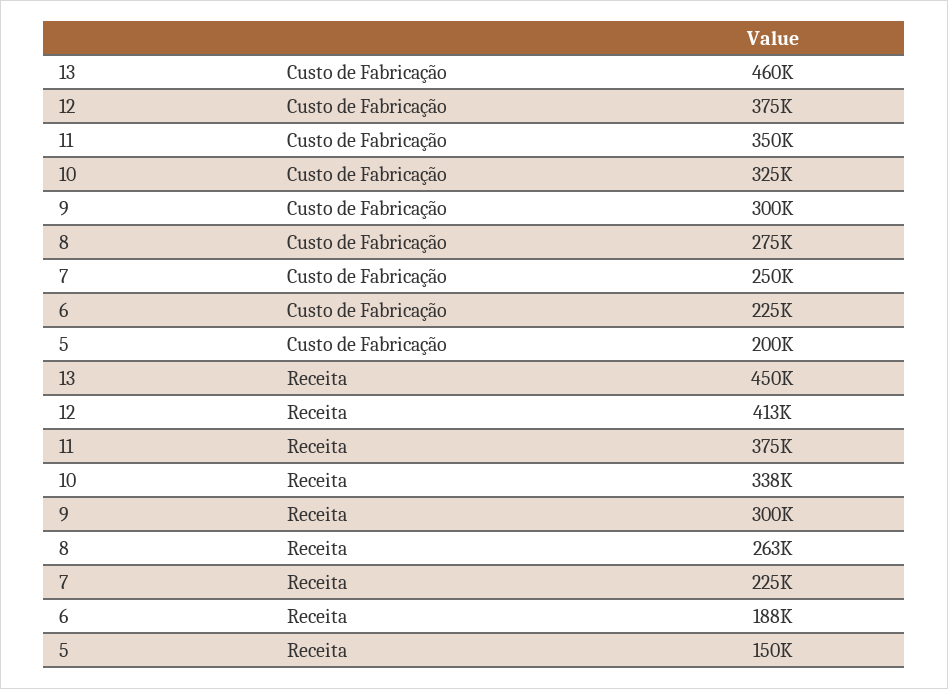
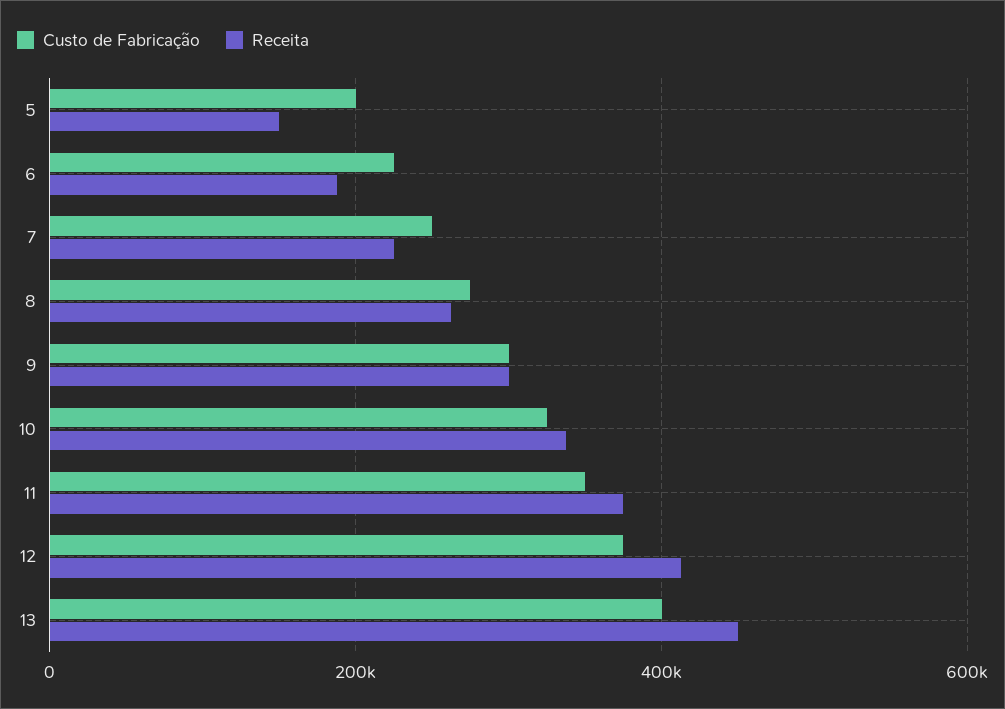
Custo de Fabricação, 13: 460000 -> 400000

